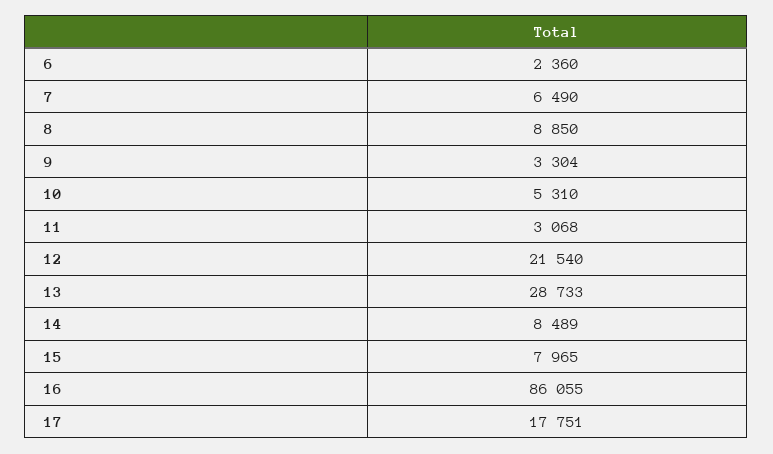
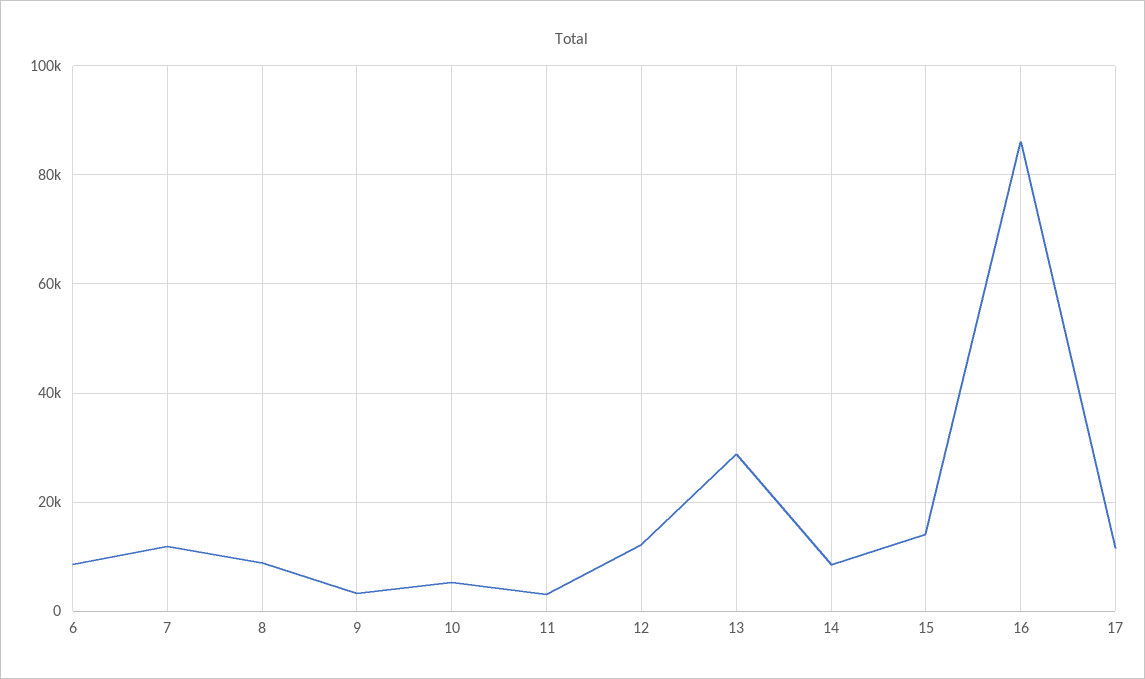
6: 2360 -> 8000
7: 6490 -> 12000
12: 21540 -> 12000
15: 7965 -> 14000
17: 17751 -> 12000

